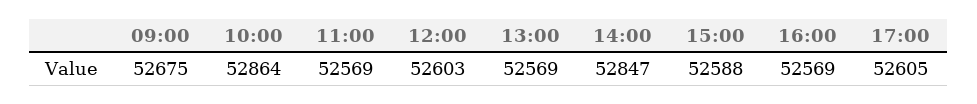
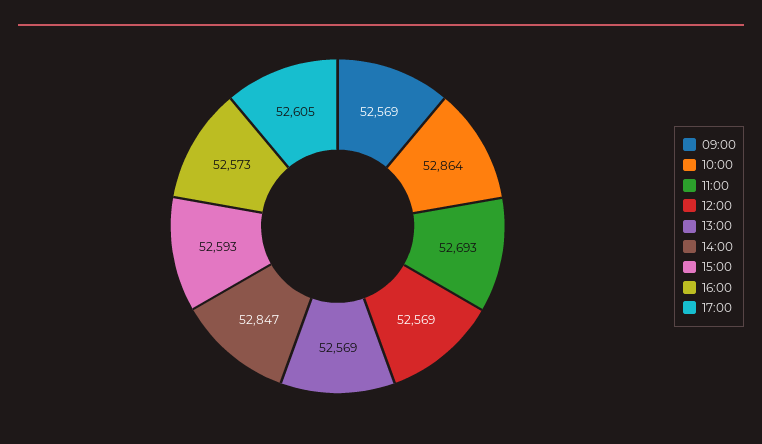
09:00: 52675 -> 52569
11:00: 52569 -> 52693
12:00: 52603 -> 52569
15:00: 52588 -> 52593
16:00: 52569 -> 52573

